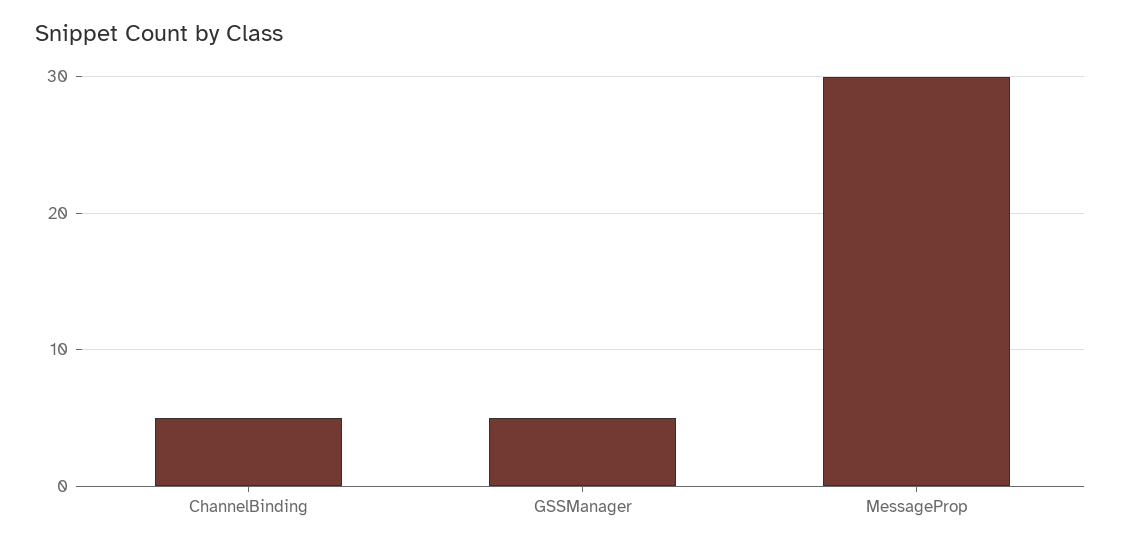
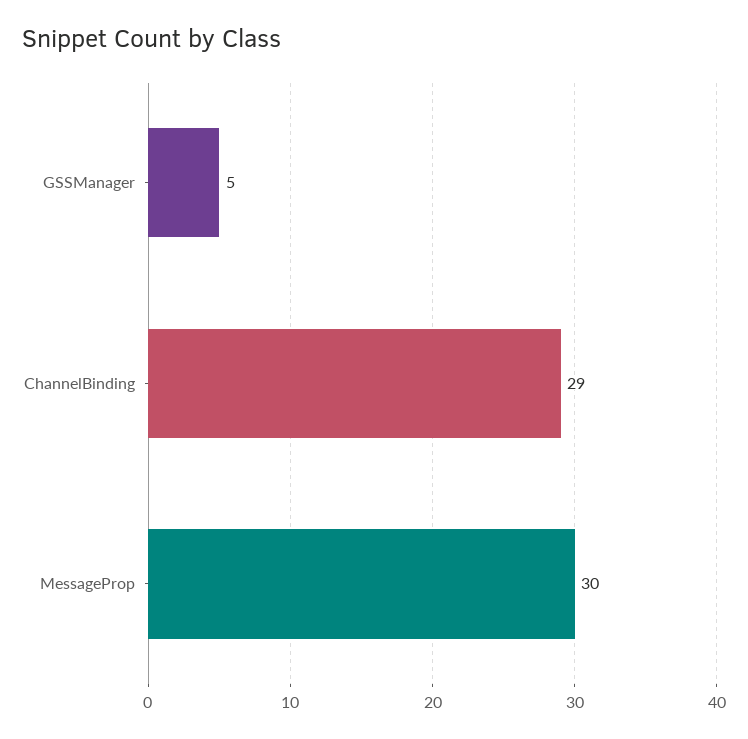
ChannelBinding: 5 -> 29

